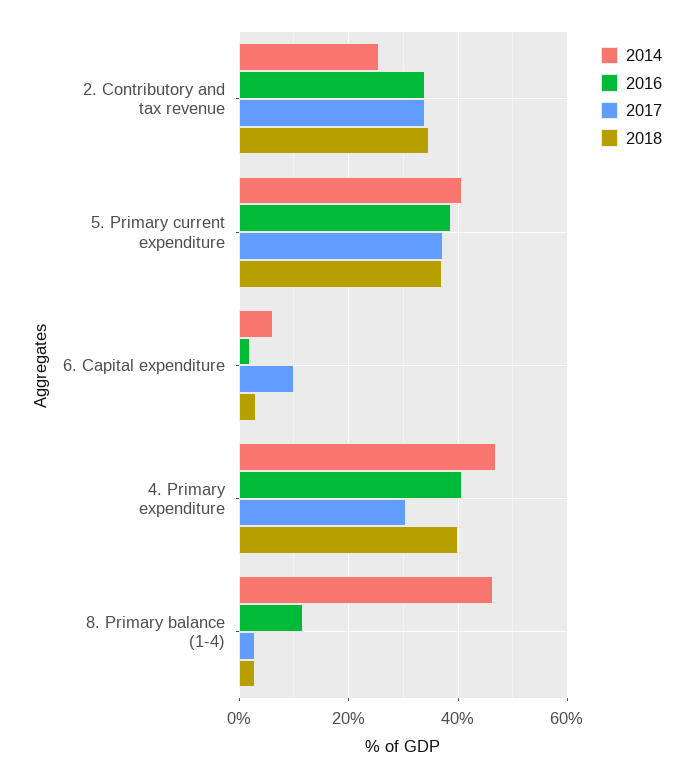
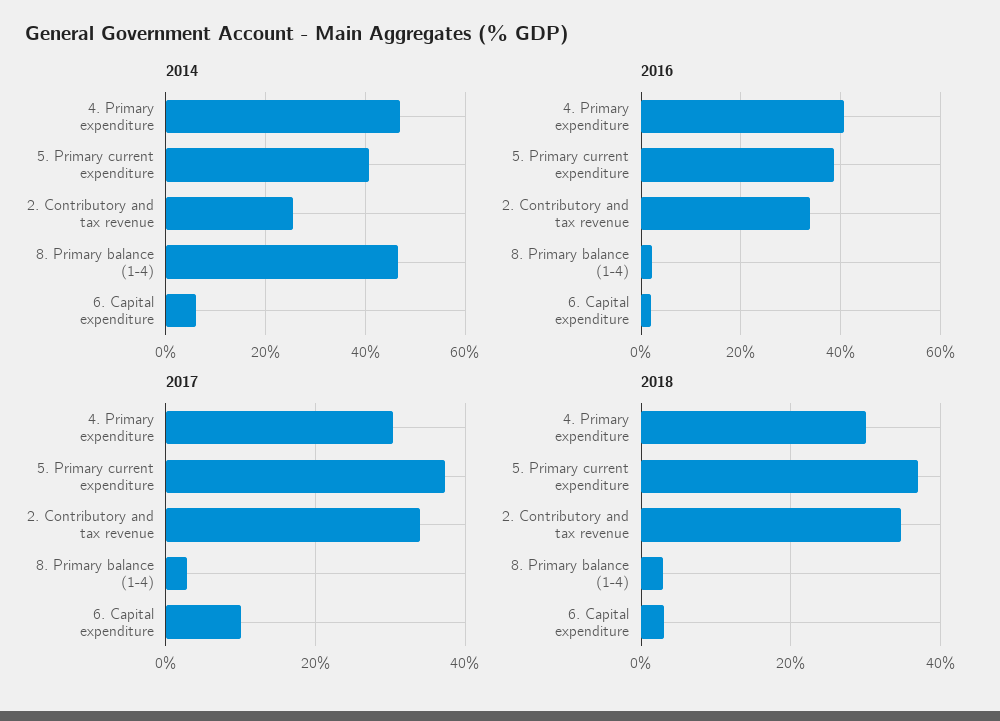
2018, 4. Primary expenditure: 40 -> 30
2016, 8. Primary balance (1-4): 12 -> 2

